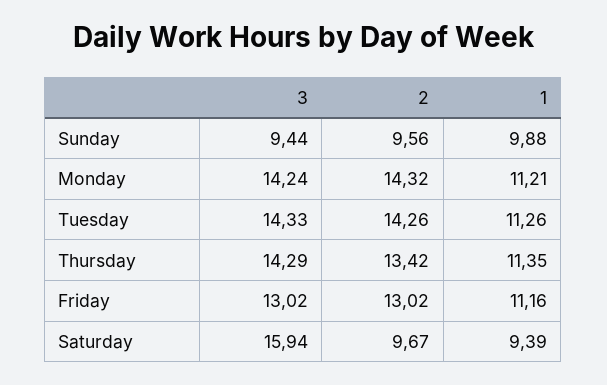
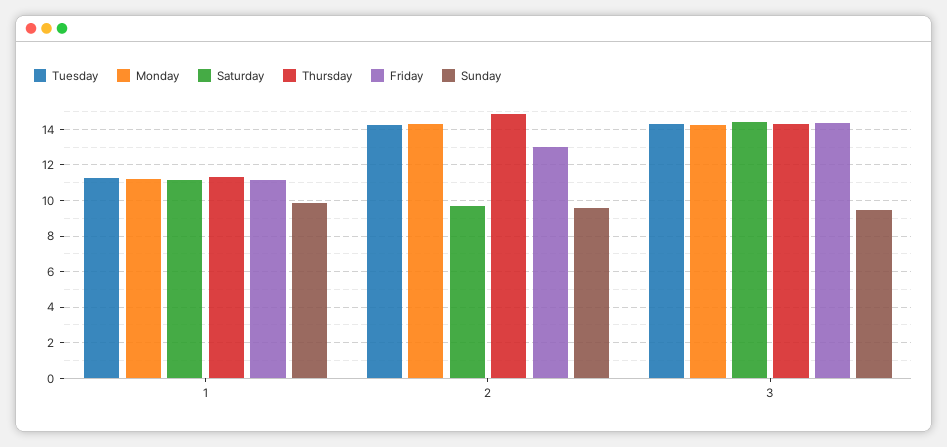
Thursday, 2: 13.42 -> 15
Friday, 3: 13.02 -> 14.5
Saturday, 3: 15.94 -> 14.5
Saturday, 1: 9.39 -> 11

